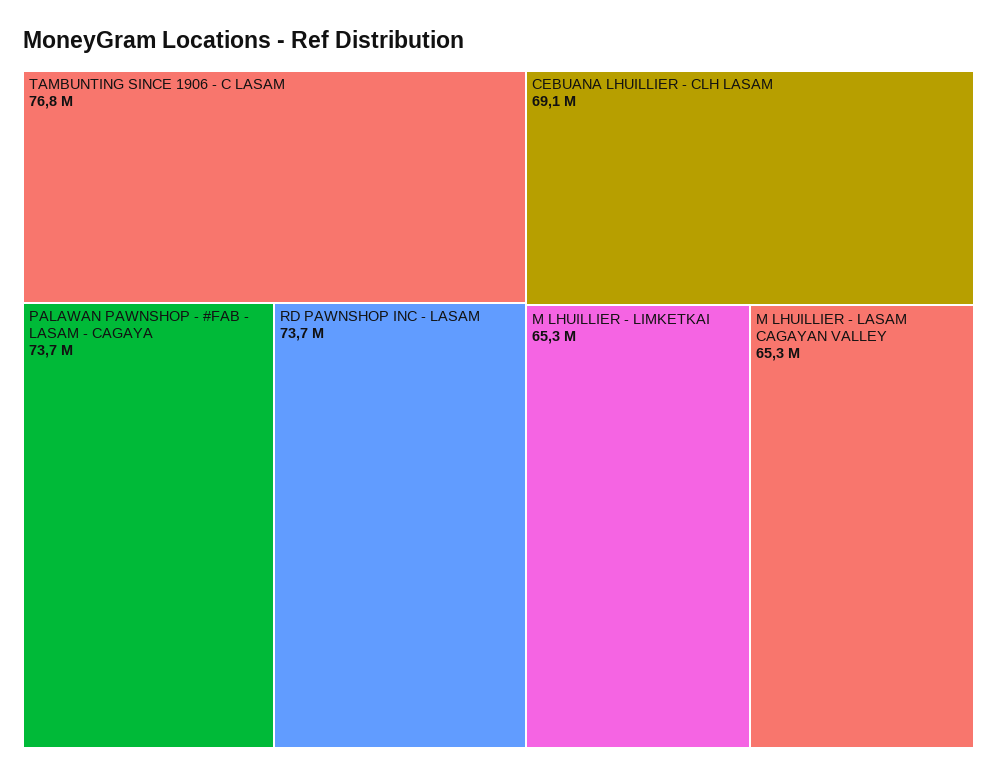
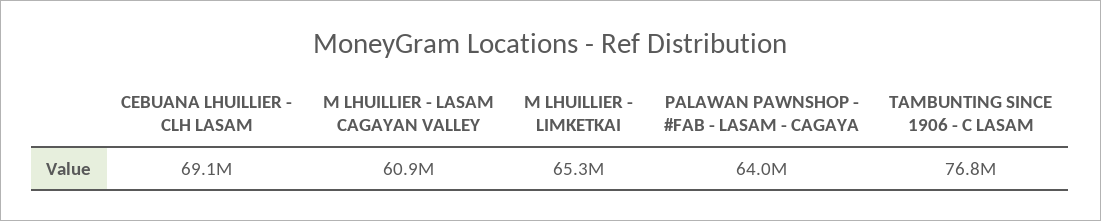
PALAWAN PAWNSHOP - #FAB - LASAM - CAGAYA: 73700000 -> 64000000
RD PAWNSHOP INC - LASAM: 73700000 -> none
M LHUILLIER - LASAM CAGAYAN VALLEY: 65300000 -> 60900000

